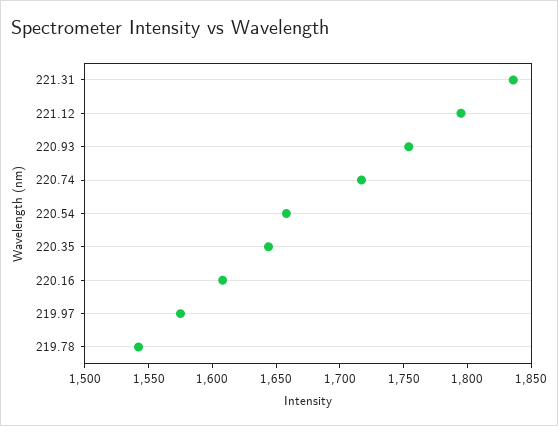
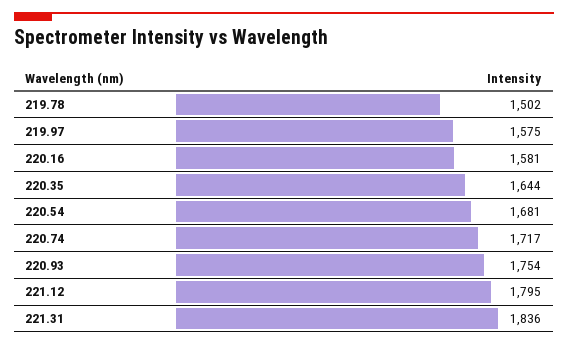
220.54: 1660 -> 1681
220.16: 1610 -> 1581
219.78: 1540 -> 1502

